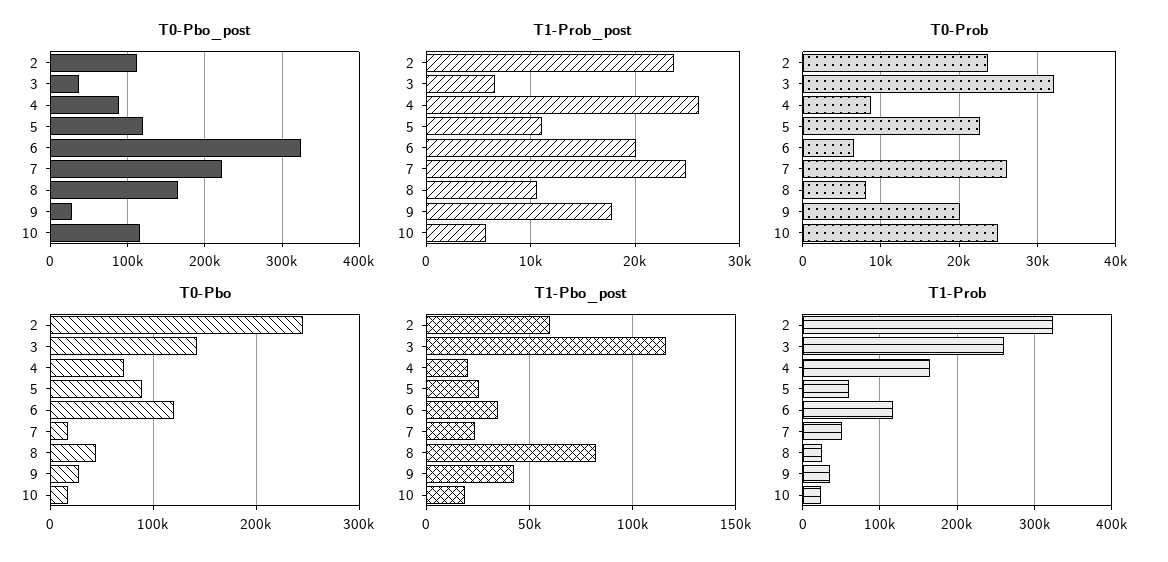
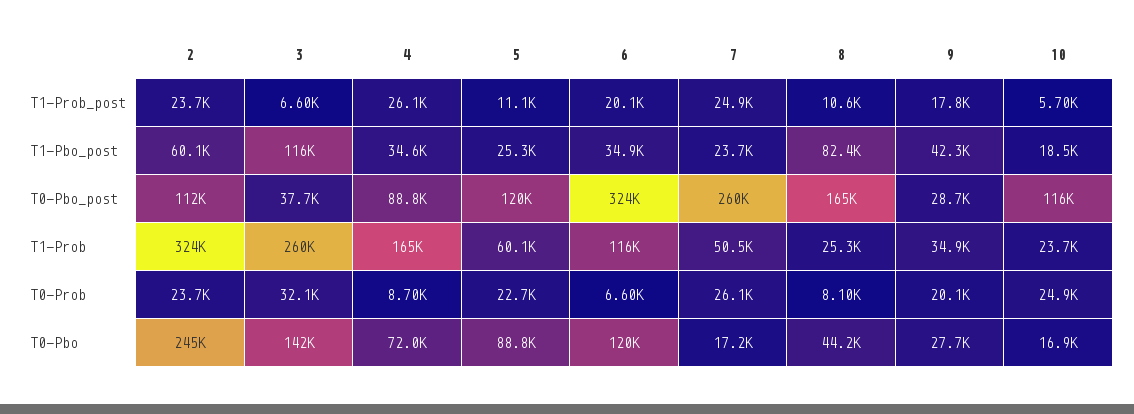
T0-Pbo_post, 7: 220000 -> 260000
T1-Pbo_post, 4: 20000 -> 34600

